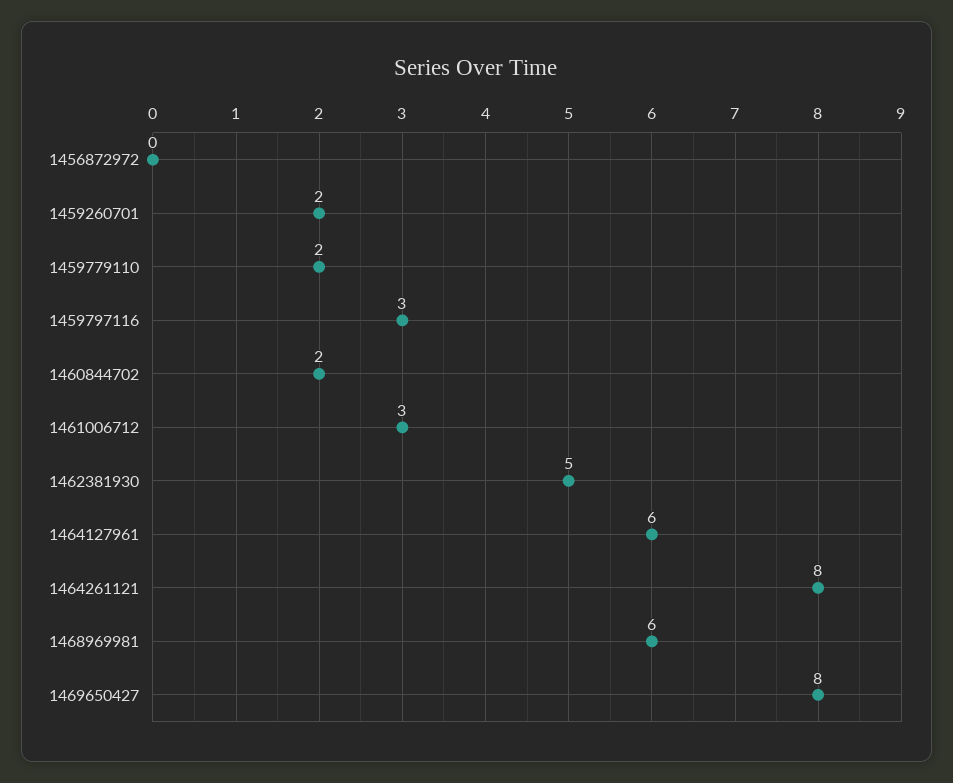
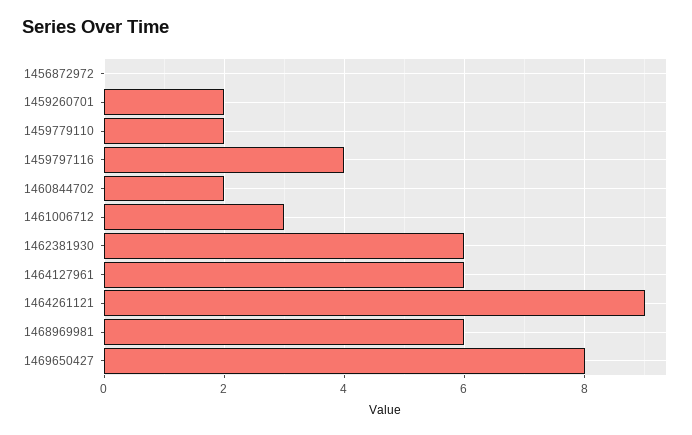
1459797116: 3 -> 4
1462381930: 5 -> 6
1464261121: 8 -> 9

